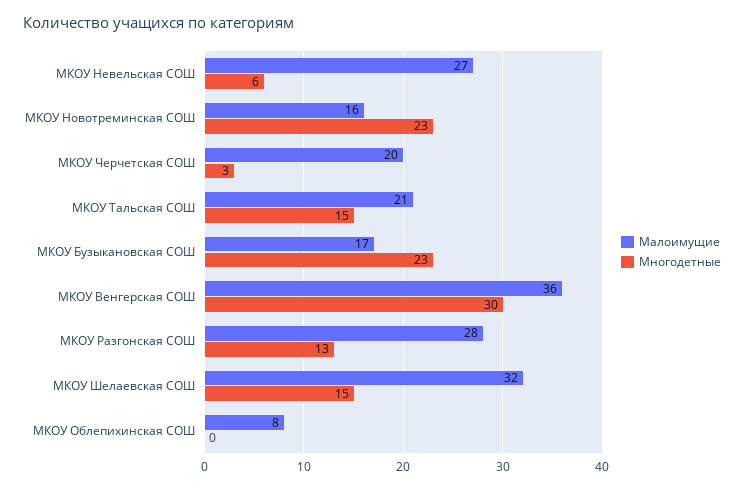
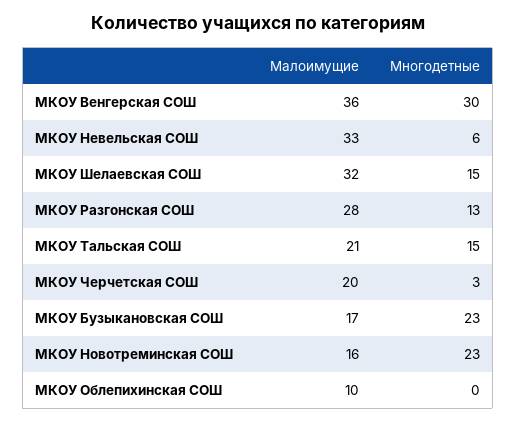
Малоимущие, МКОУ Невельская СОШ: 27 -> 33
Малоимущие, МКОУ Облепихинская СОШ: 8 -> 10

